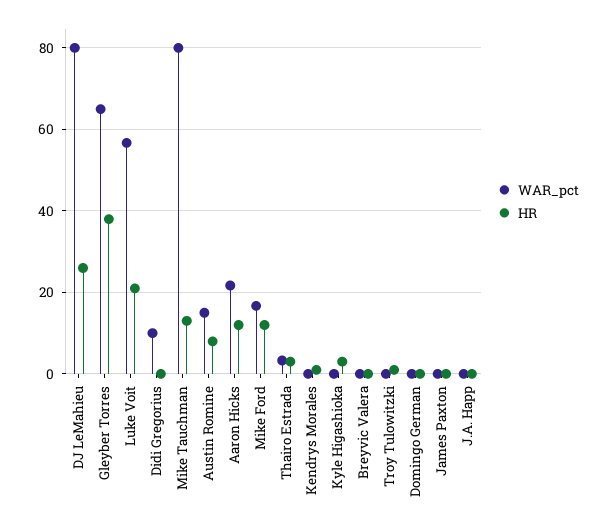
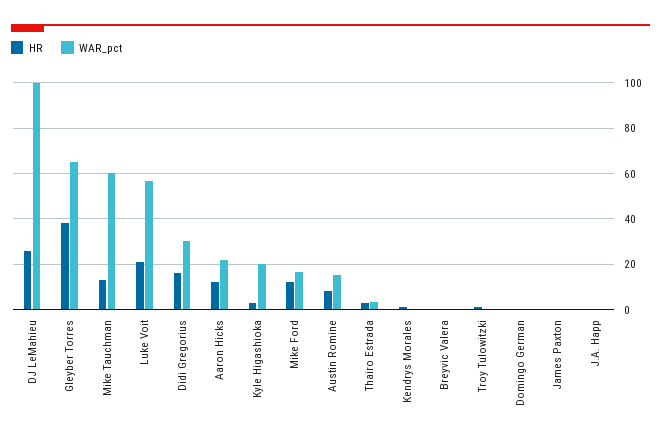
WAR_pct, DJ LeMahieu: 80 -> 100
WAR_pct, Didi Gregorius: 10 -> 30
HR, Didi Gregorius: 0 -> 15
WAR_pct, Mike Tauchman: 80 -> 60
WAR_pct, Kyle Higashioka: 0 -> 20

